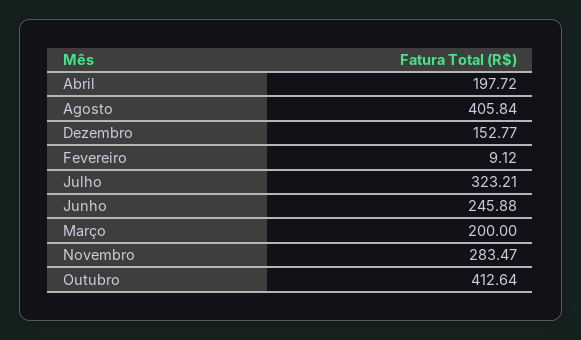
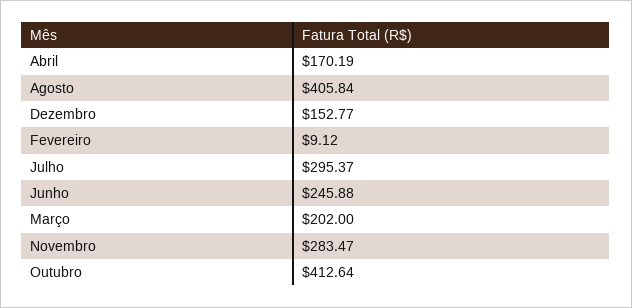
Abril: 197.72 -> 170.19
Julho: 323.21 -> 295.37
Março: 200 -> 202

